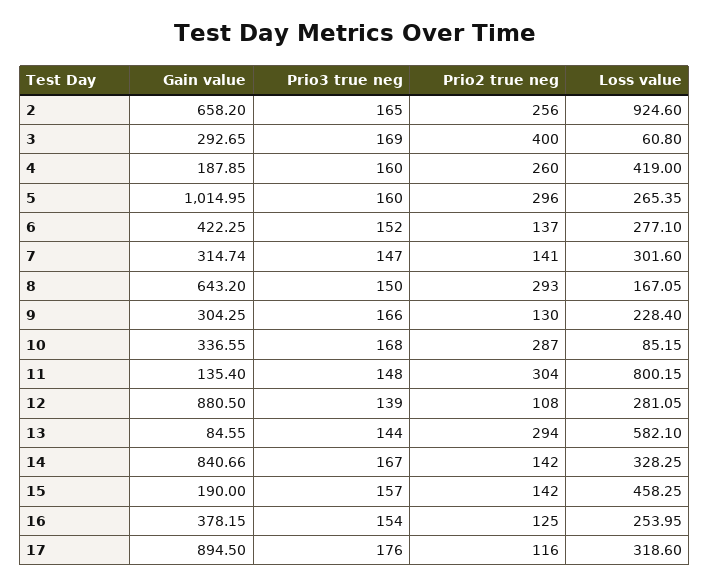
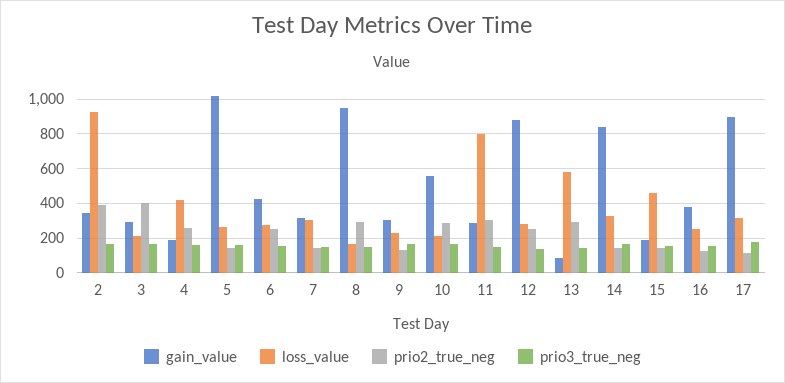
Gain value, 2: 658.2 -> 350
Prio2 true neg, 2: 256 -> 400
Loss value, 3: 60.8 -> 200
Prio2 true neg, 5: 296 -> 150
Prio2 true neg, 6: 137 -> 250
Gain value, 8: 643.2 -> 950
Gain value, 10: 336.55 -> 550
Loss value, 10: 85.15 -> 200
Gain value, 11: 135.4 -> 300
Prio2 true neg, 12: 108 -> 250

